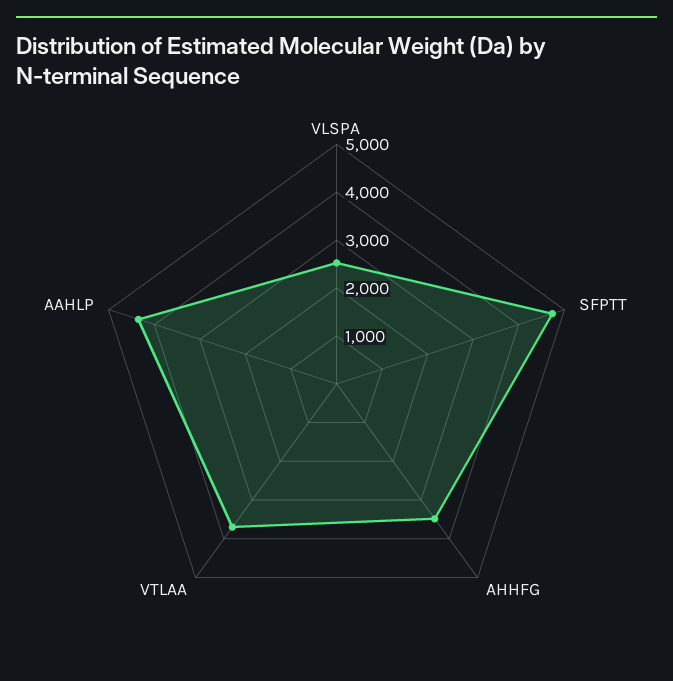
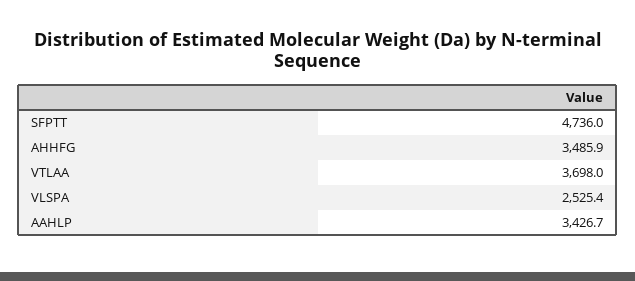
AAHLP: 4400 -> 3426.7

